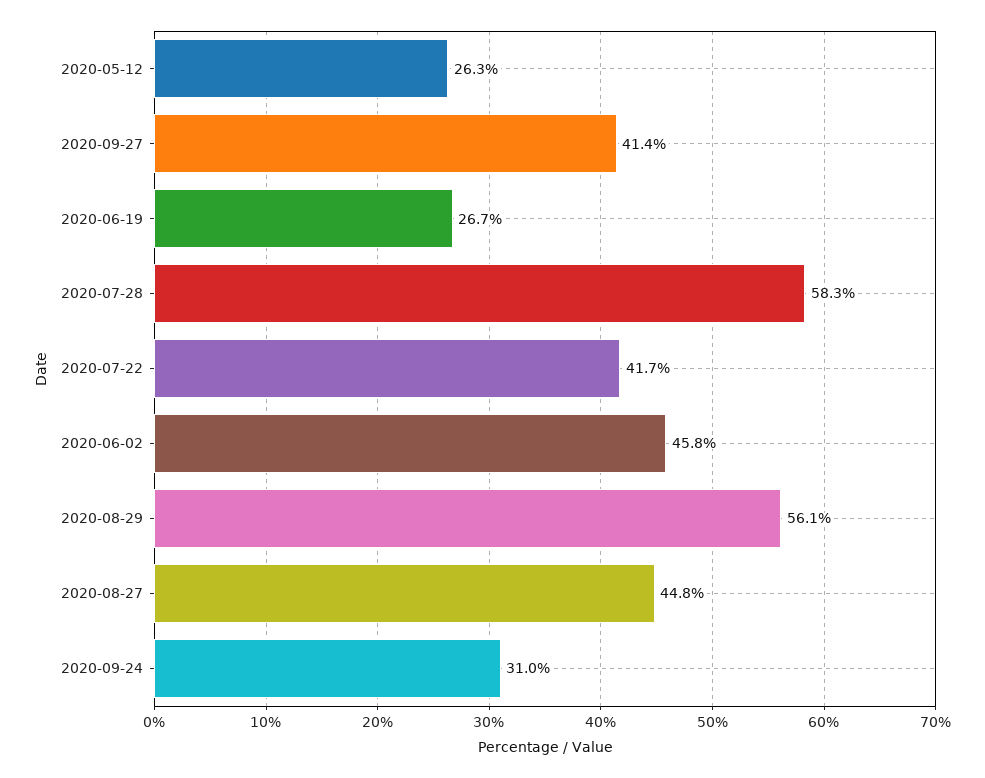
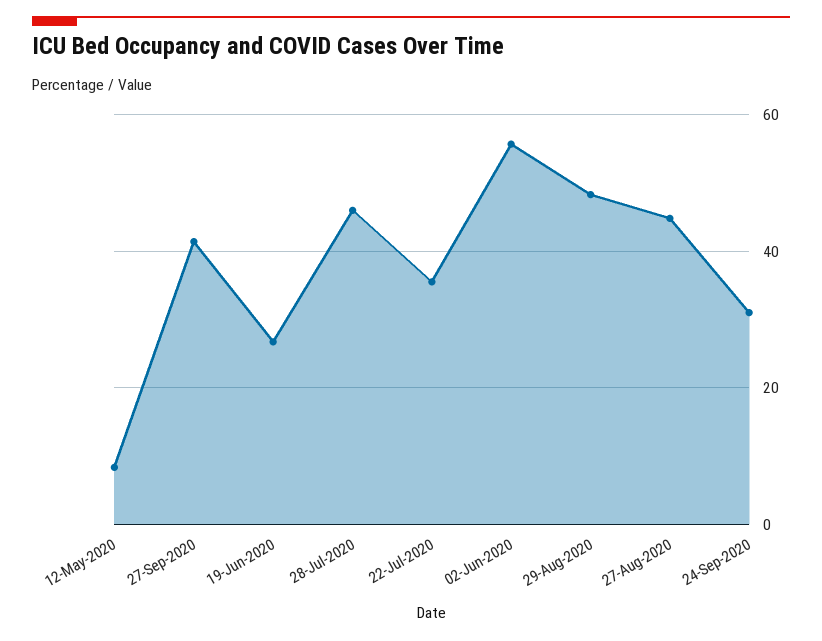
2020-05-12: 26.3 -> 8
2020-07-28: 58.3 -> 46
2020-07-22: 41.7 -> 36
2020-06-02: 45.8 -> 56
2020-08-29: 56.1 -> 48

